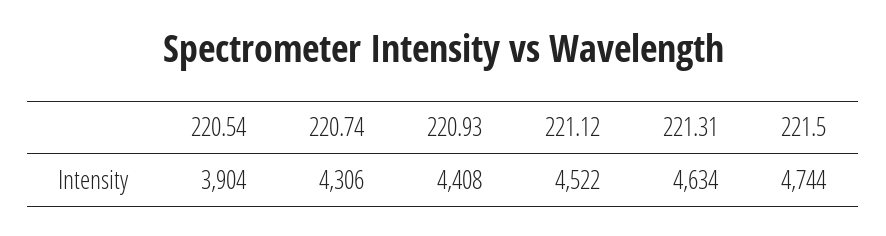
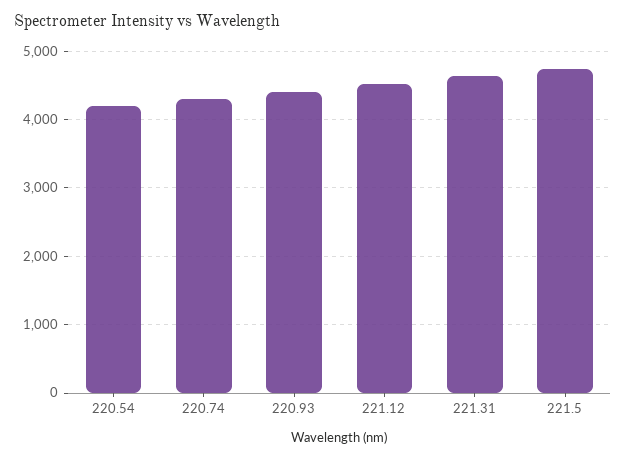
220.54: 3904 -> 4200

